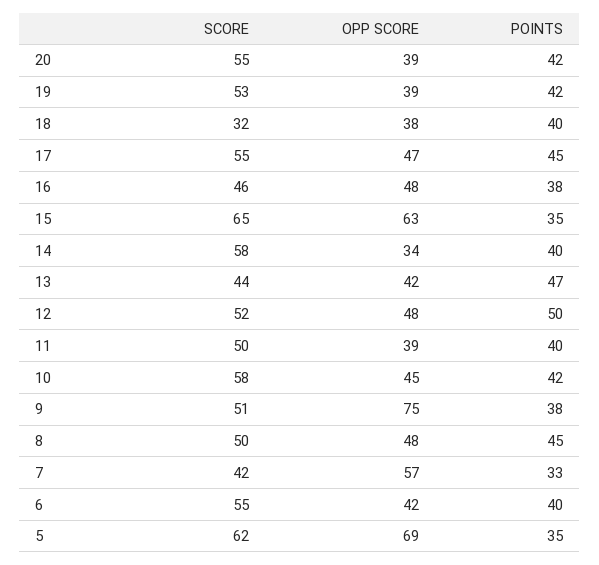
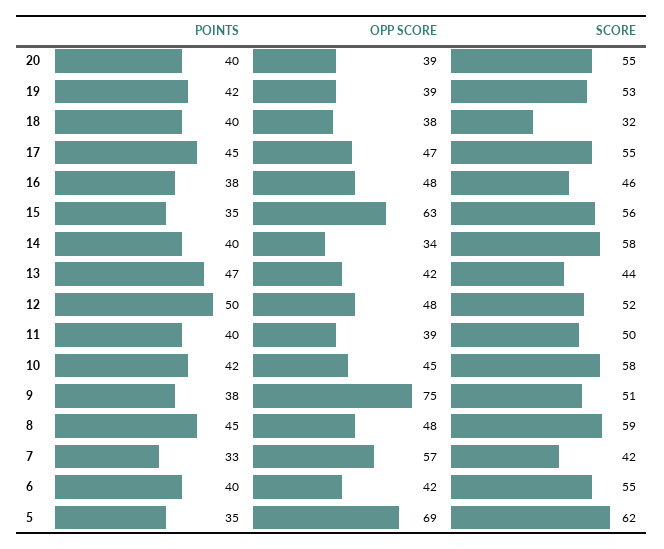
POINTS, 20: 42 -> 40
SCORE, 15: 65 -> 56
SCORE, 8: 50 -> 59

